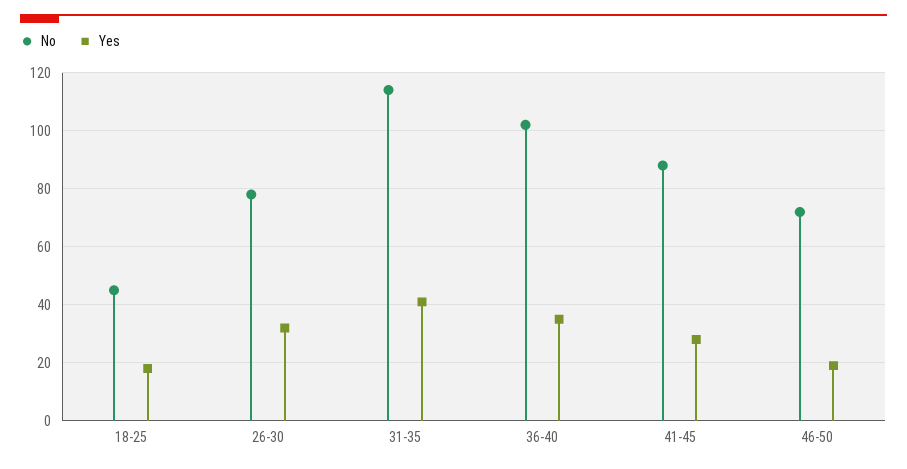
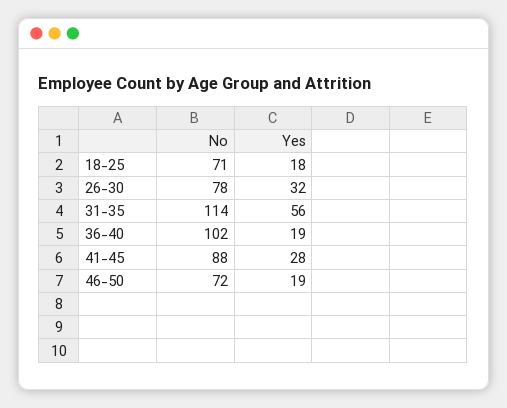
No, 18-25: 45 -> 71
Yes, 31-35: 40 -> 56
Yes, 36-40: 35 -> 19

